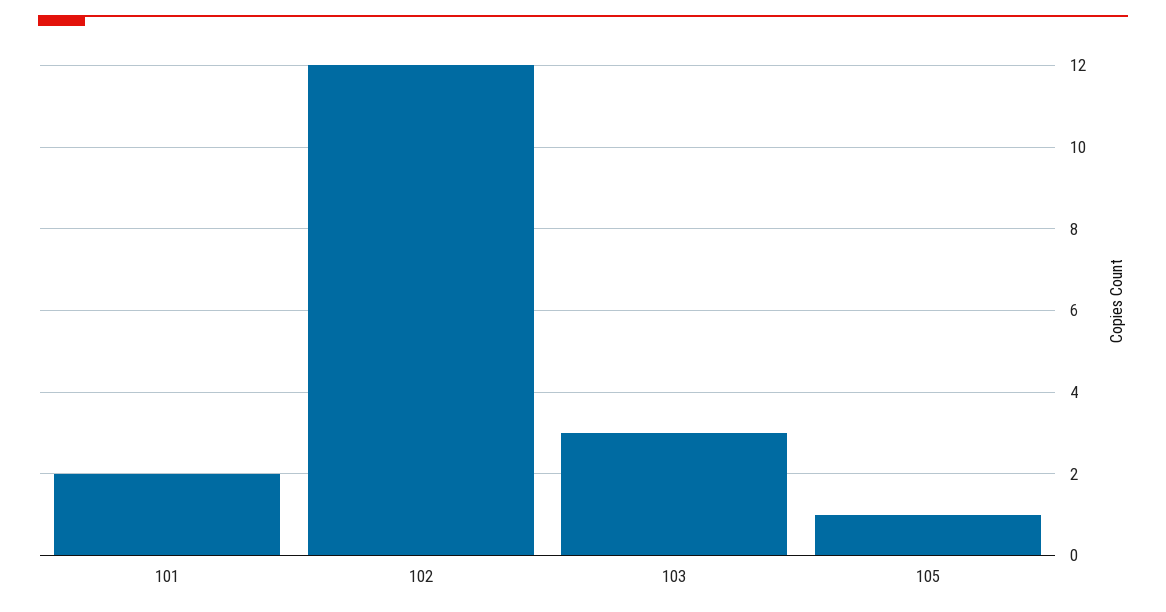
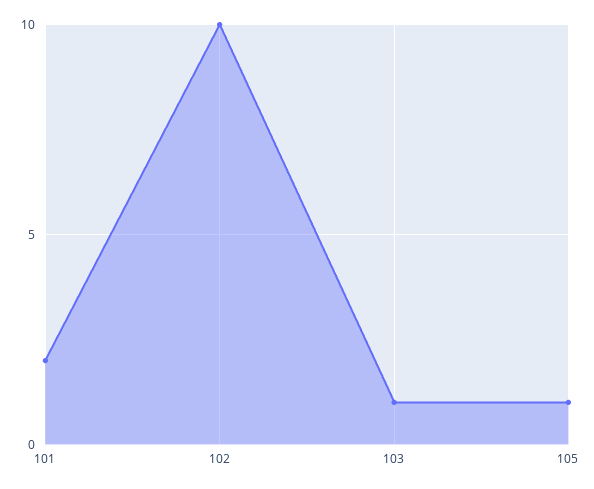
102: 12 -> 10
103: 3 -> 1

